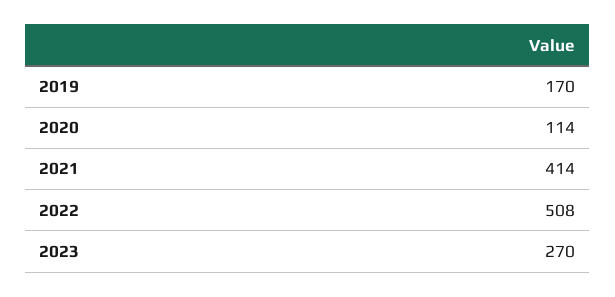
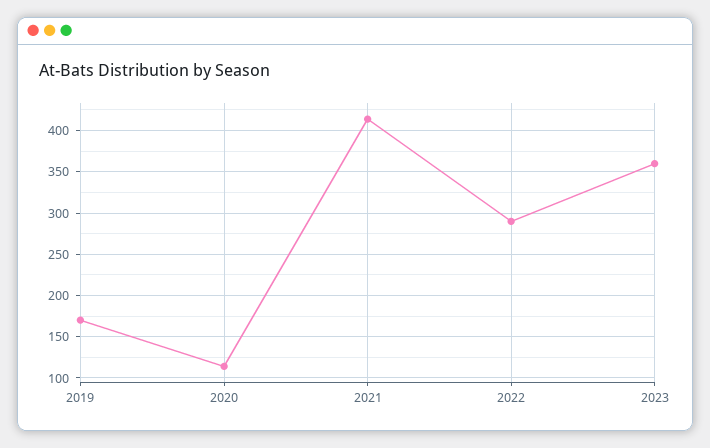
2022: 508 -> 290
2023: 270 -> 360

